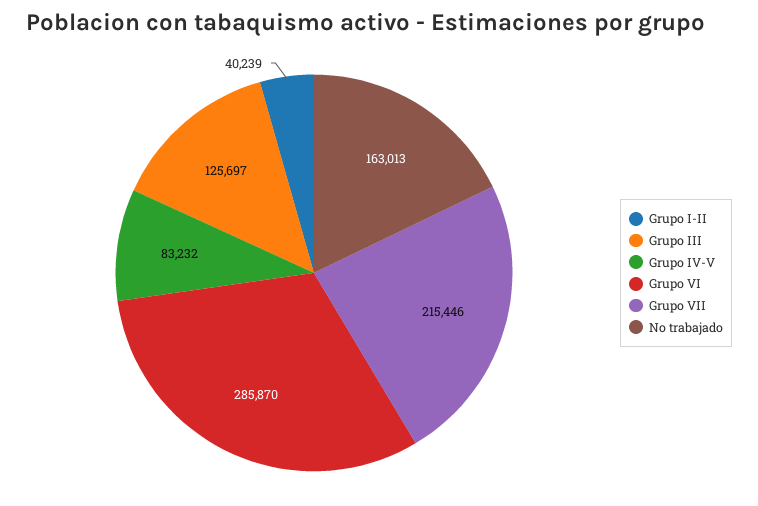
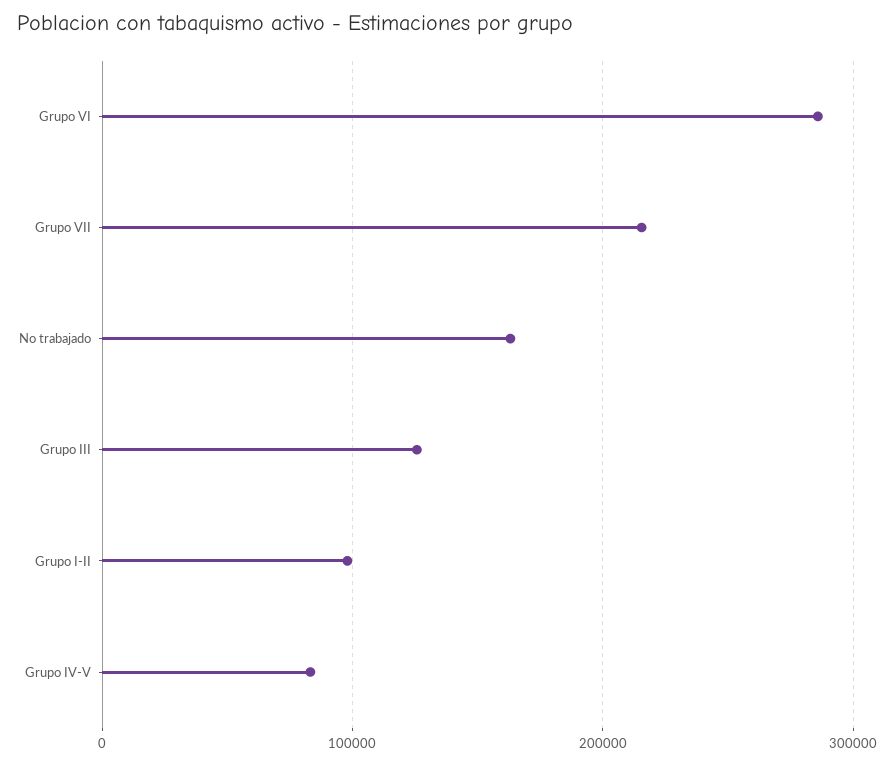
Grupo I-II: 40239 -> 100000

